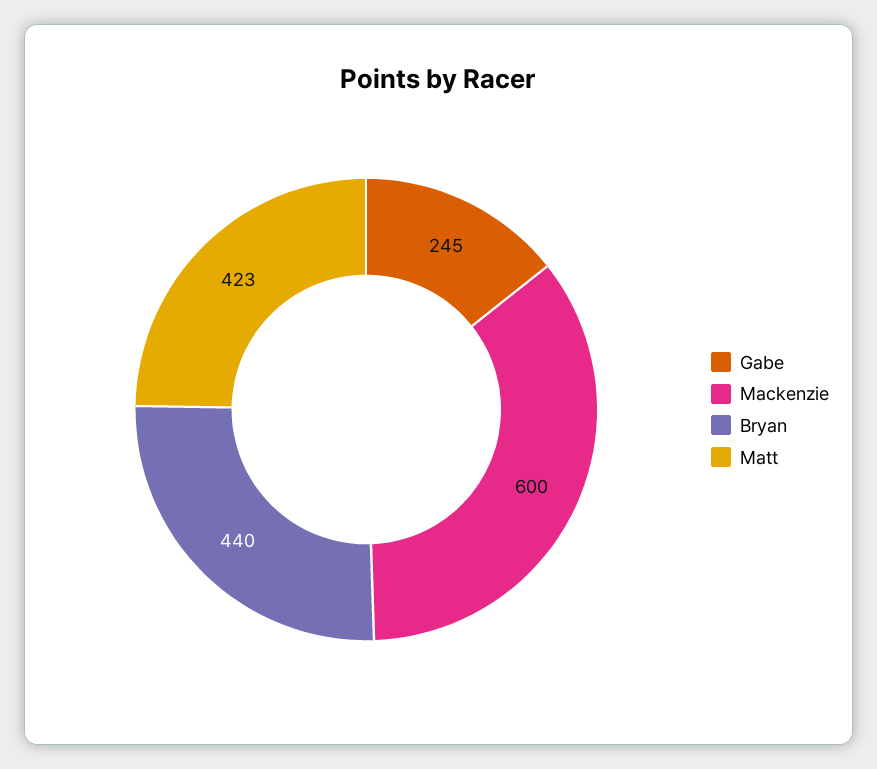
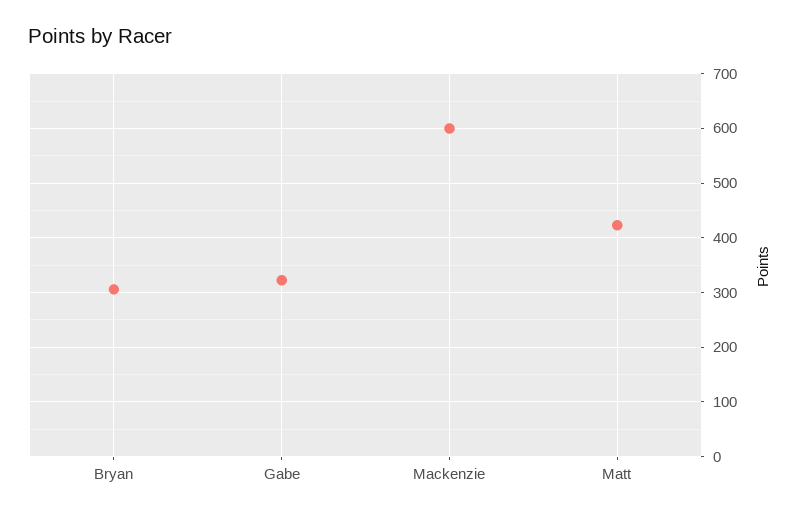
Gabe: 245 -> 320
Bryan: 440 -> 300

